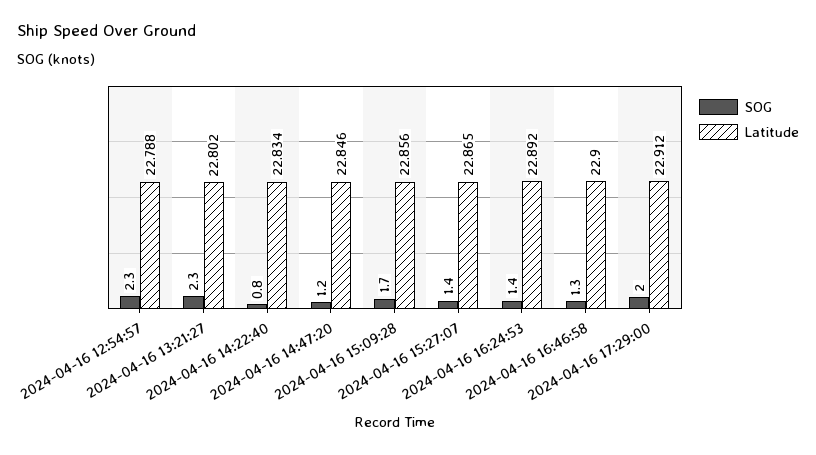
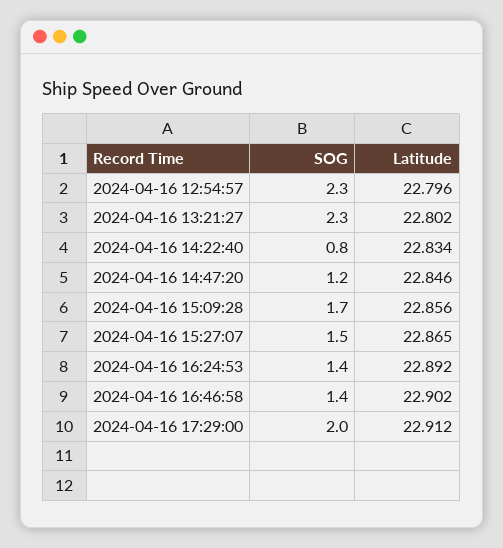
Latitude, 2024-04-16 12:54:57: 22.788 -> 22.796
SOG, 2024-04-16 15:27:07: 1.4 -> 1.5
SOG, 2024-04-16 16:46:58: 1.3 -> 1.4
Latitude, 2024-04-16 16:46:58: 22.9 -> 22.902

